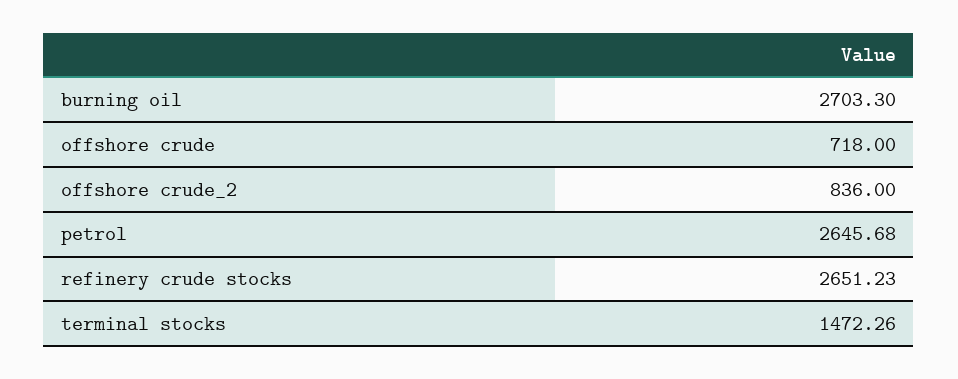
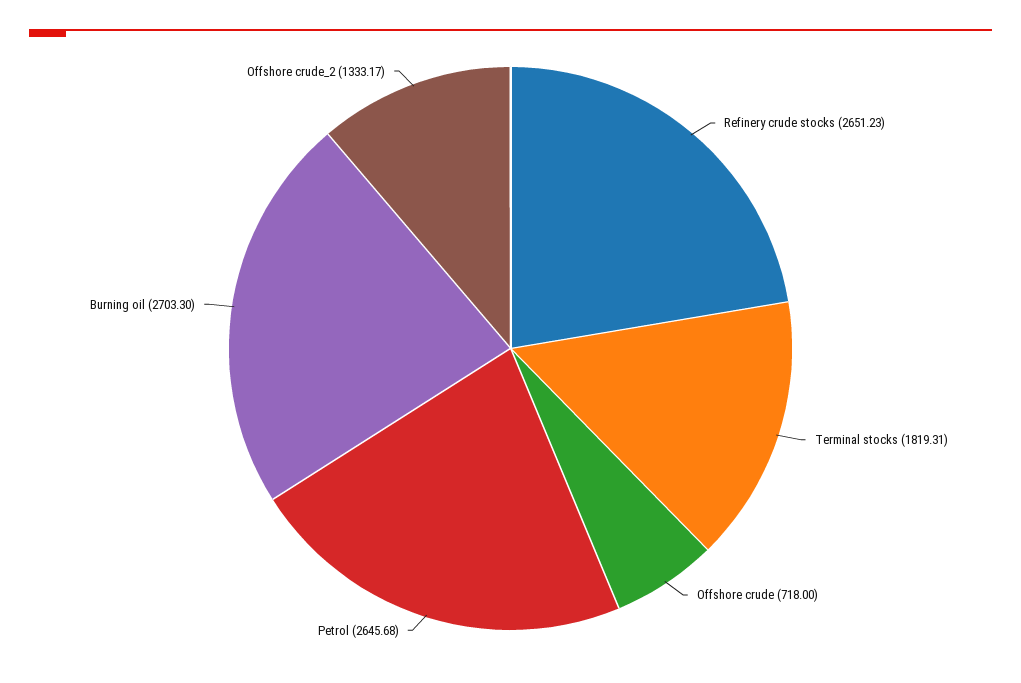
offshore crude_2: 836 -> 1333.17
terminal stocks: 1472.26 -> 1819.31

